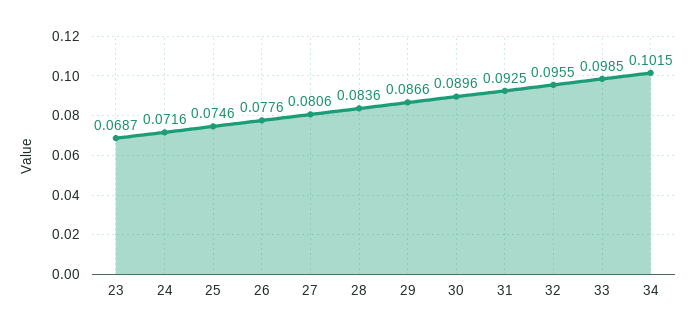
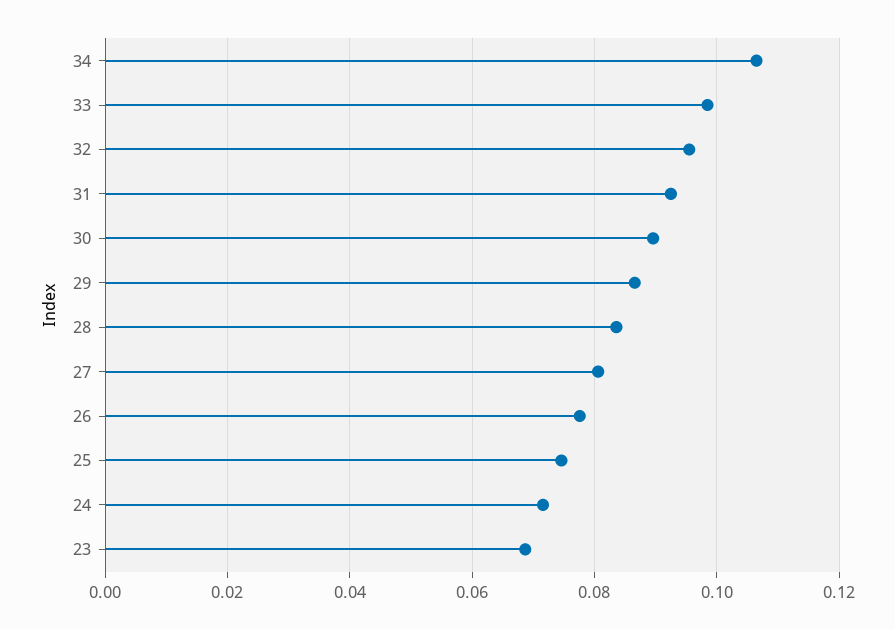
34: 0.1015 -> 0.106

